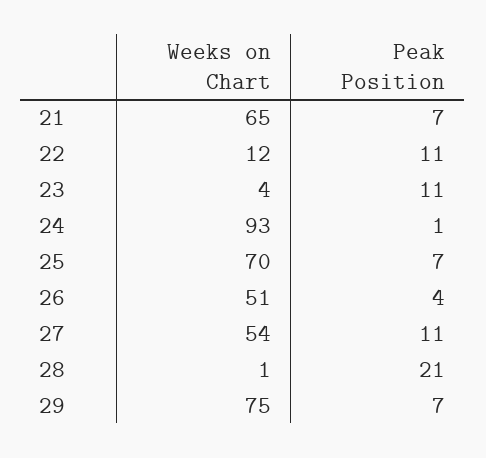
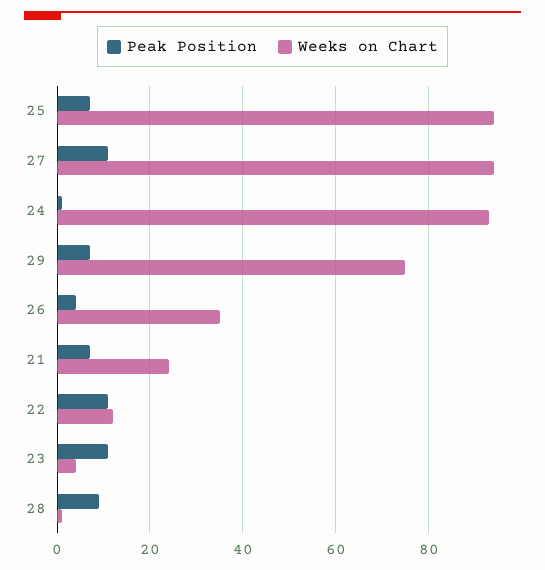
Weeks on Chart, 21: 65 -> 25
Weeks on Chart, 25: 70 -> 95
Weeks on Chart, 26: 51 -> 35
Weeks on Chart, 27: 54 -> 95
Peak Position, 28: 21 -> 10

